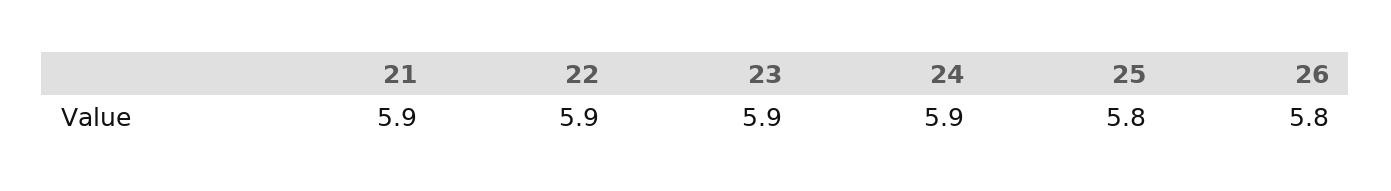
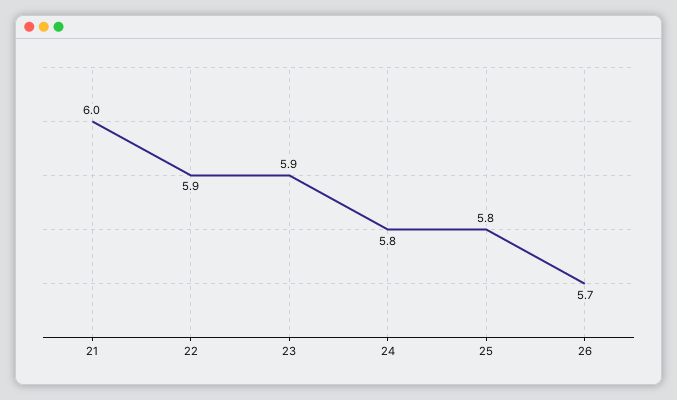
21: 5.9 -> 6
24: 5.9 -> 5.8
26: 5.8 -> 5.7

